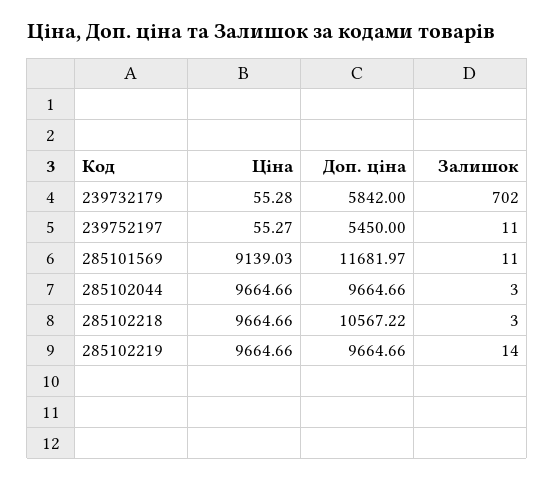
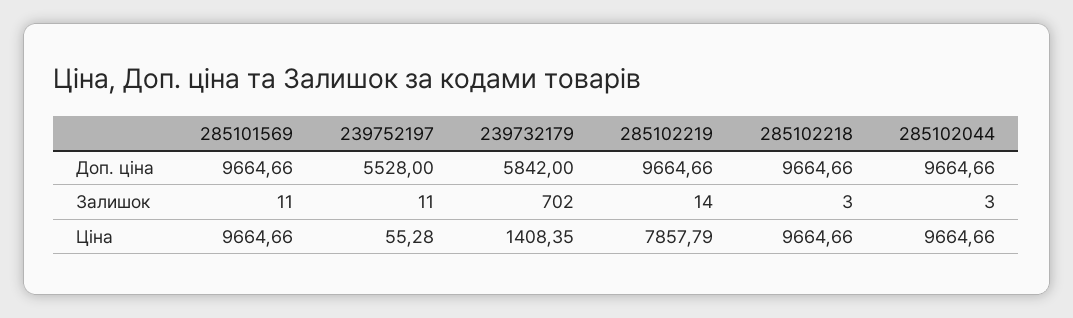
Ціна, 239732179: 55.28 -> 1408.35
Ціна, 239752197: 55.27 -> 55.28
Доп. ціна, 239752197: 5450 -> 5528
Ціна, 285101569: 9139.03 -> 9664.66
Доп. ціна, 285101569: 11681.97 -> 9664.66
Доп. ціна, 285102218: 10567.22 -> 9664.66
Ціна, 285102219: 9664.66 -> 7857.79

